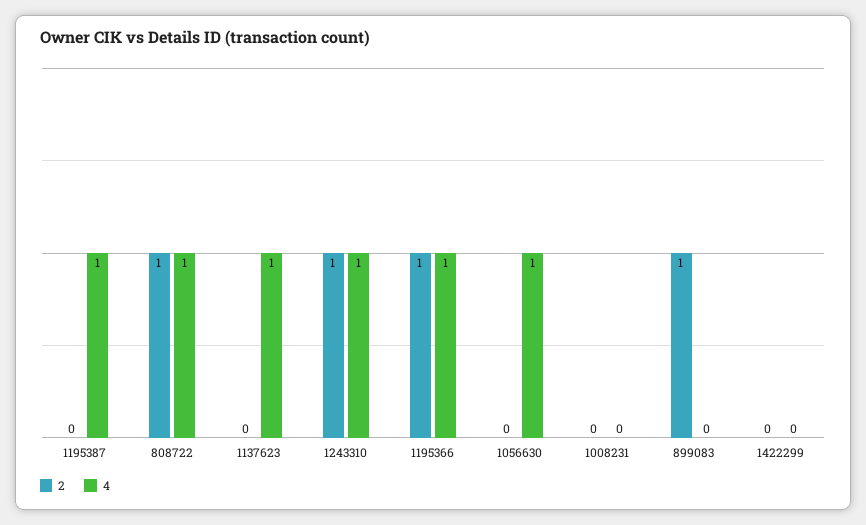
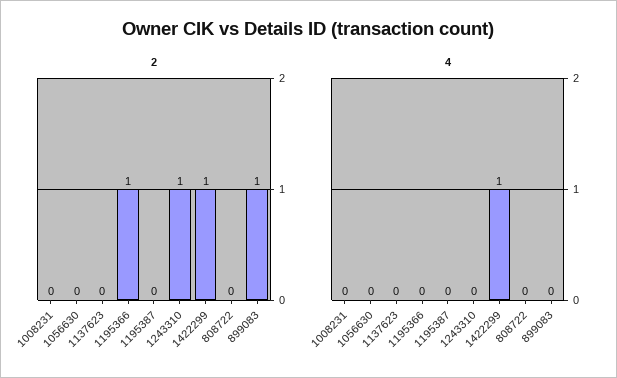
4, 1195387: 1 -> 0
2, 808722: 1 -> 0
4, 808722: 1 -> 0
4, 1137623: 1 -> 0
4, 1243310: 1 -> 0
4, 1195366: 1 -> 0
4, 1056630: 1 -> 0
2, 1422299: 0 -> 1
4, 1422299: 0 -> 1

